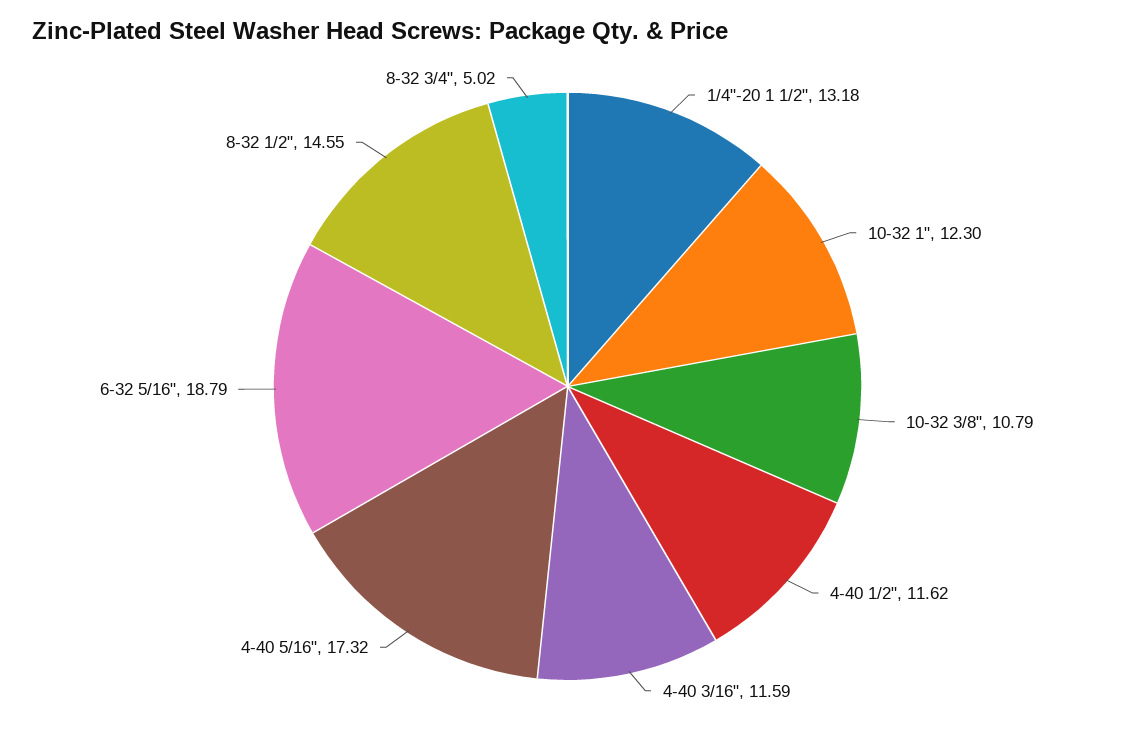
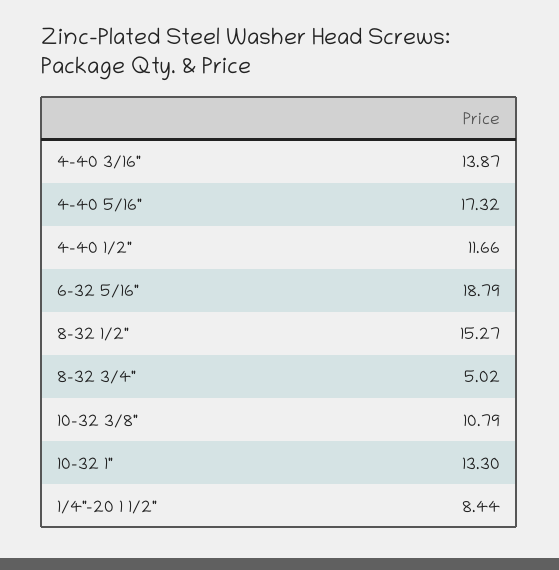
1/4"-20 1 1/2": 13.18 -> 8.44
10-32 1": 12.3 -> 13.3
4-40 1/2": 11.62 -> 11.66
4-40 3/16": 11.59 -> 13.87
8-32 1/2": 14.55 -> 15.27

